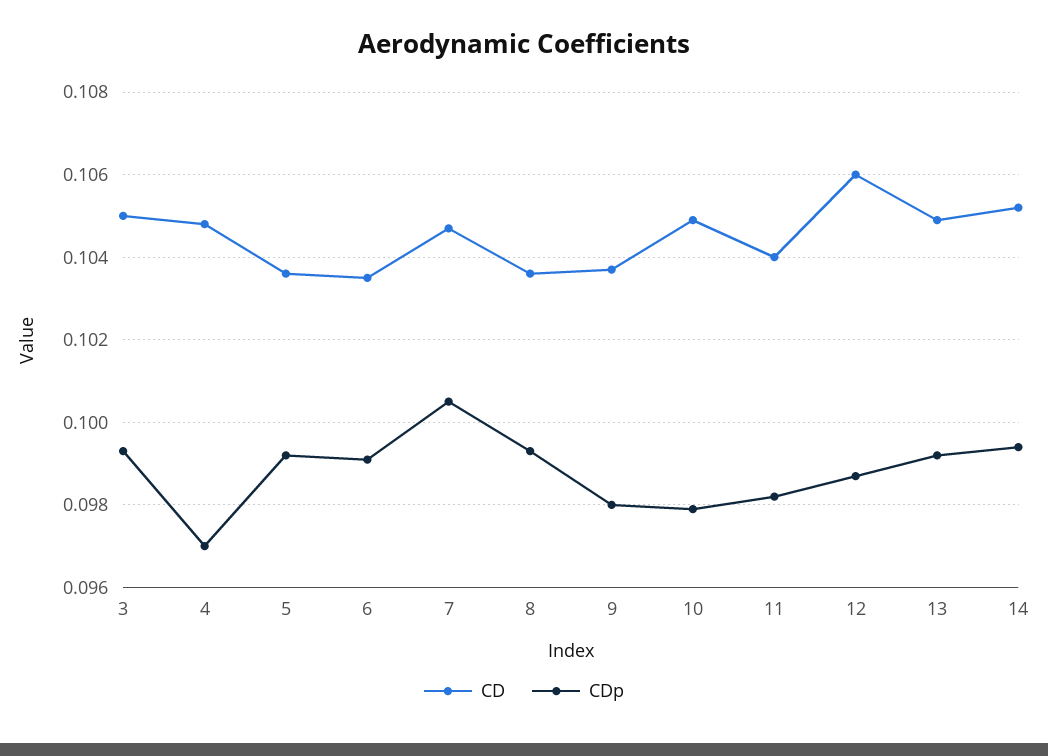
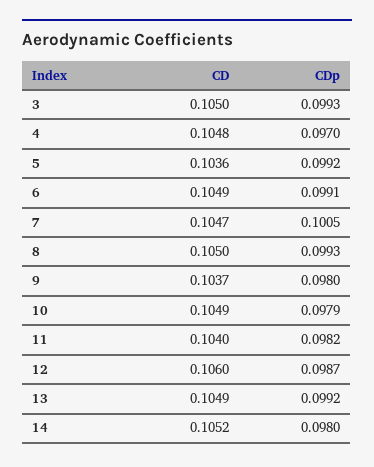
CD, 6: 0.1035 -> 0.1049
CD, 8: 0.1035 -> 0.105
CDp, 14: 0.0995 -> 0.098

